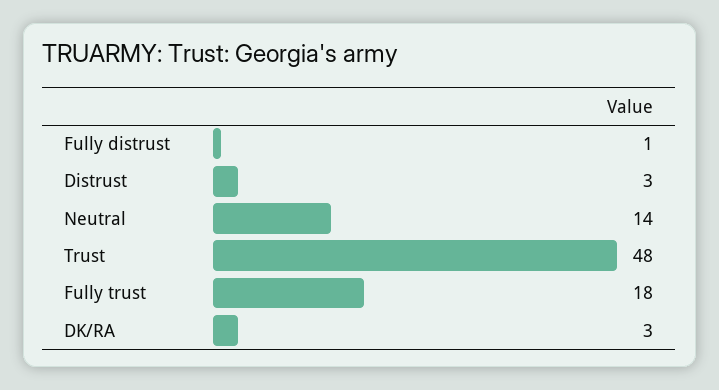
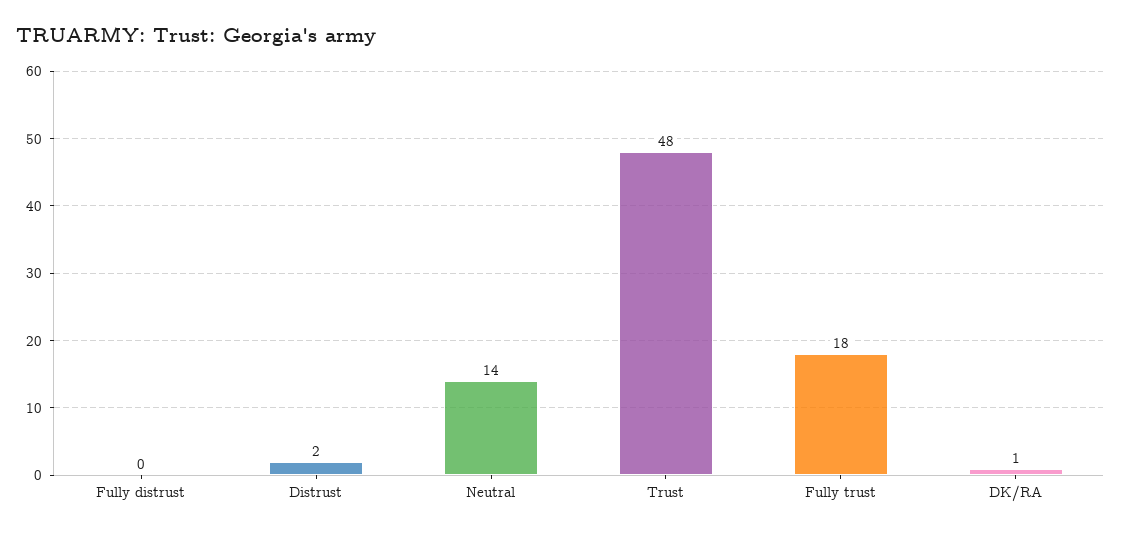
Fully distrust: 1 -> 0
Distrust: 3 -> 2
DK/RA: 3 -> 1

